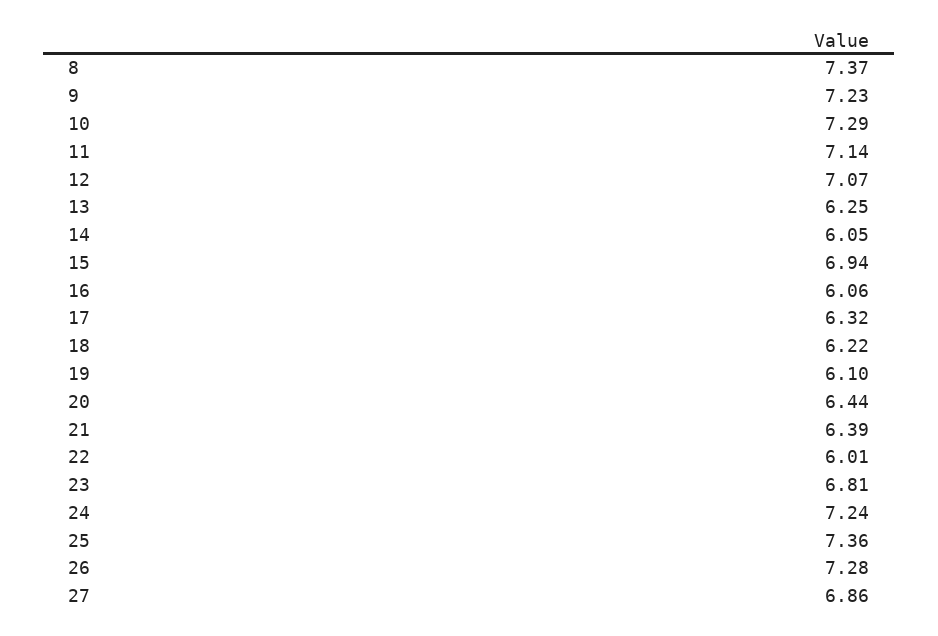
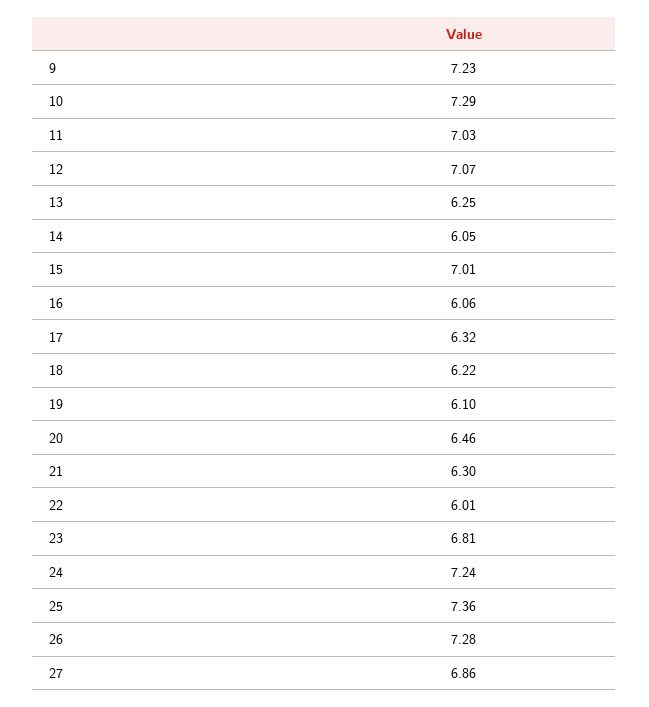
8: 7.37 -> none
11: 7.14 -> 7.03
15: 6.94 -> 7.01
20: 6.44 -> 6.46
21: 6.39 -> 6.3

